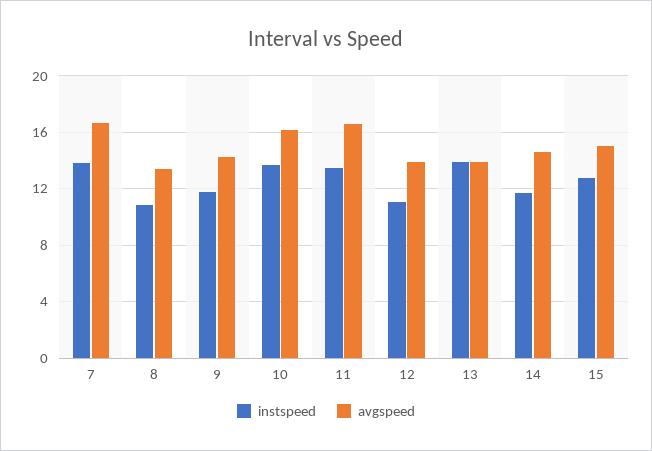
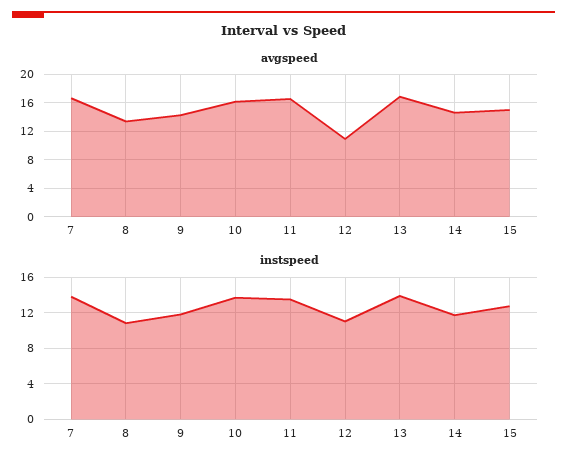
avgspeed, 12: 14 -> 11
avgspeed, 13: 14 -> 17

